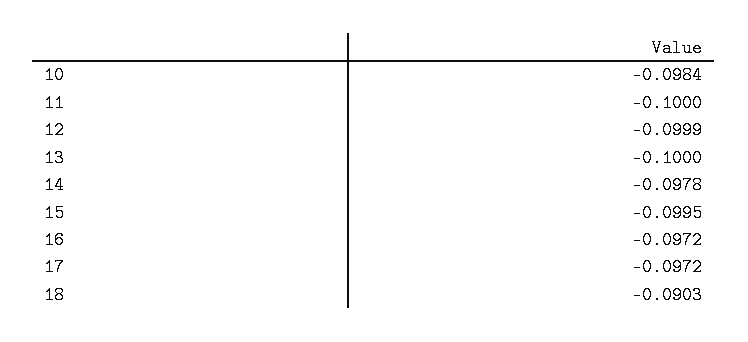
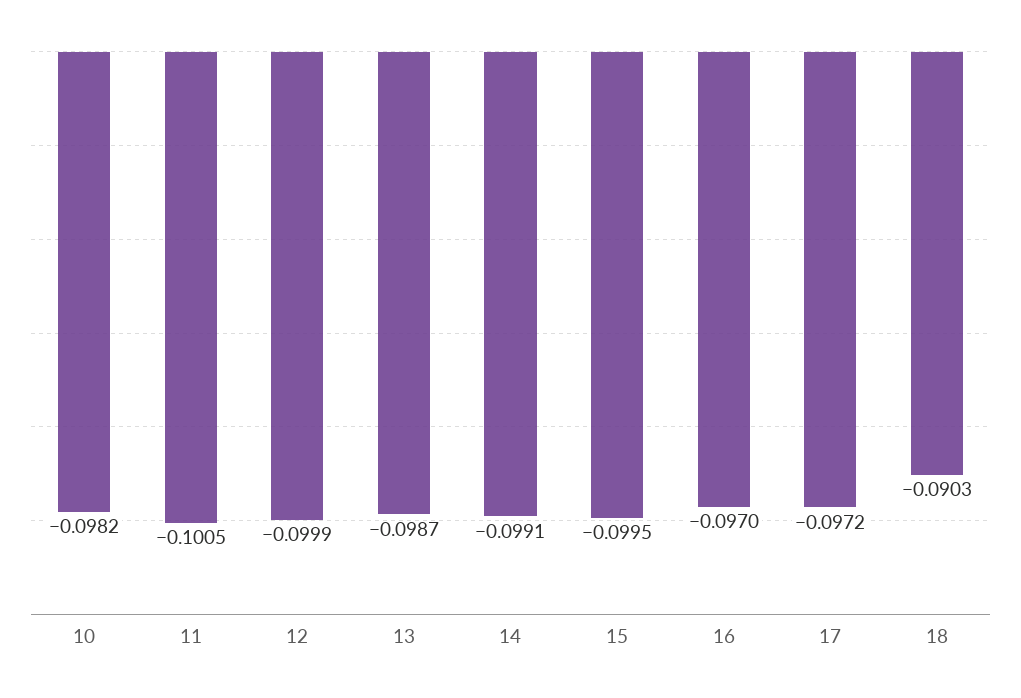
10: -0.0984 -> -0.0982
11: -0.1 -> -0.1005
13: -0.1 -> -0.0987
14: -0.0978 -> -0.0991
16: -0.0972 -> -0.097

